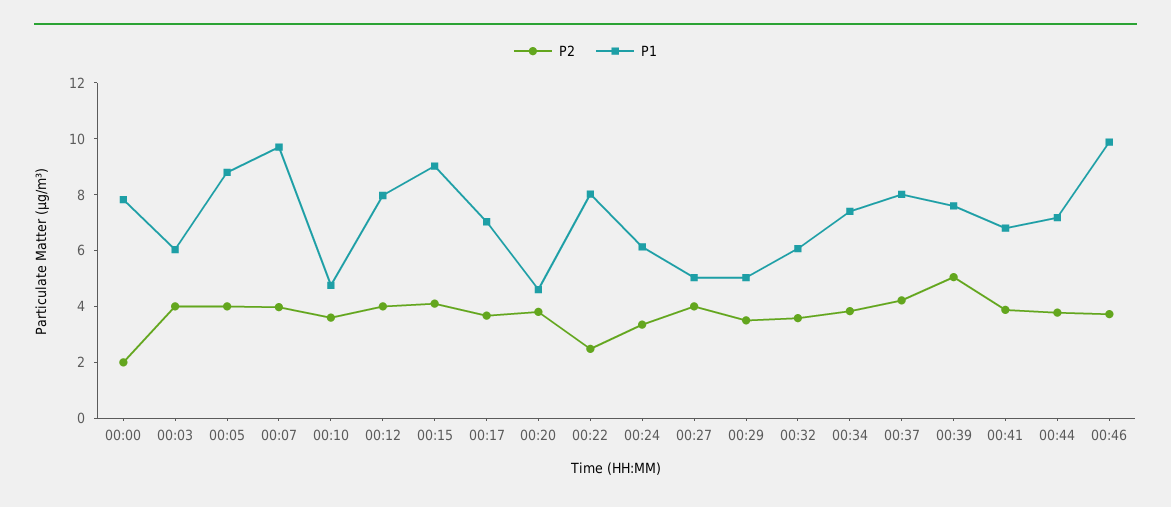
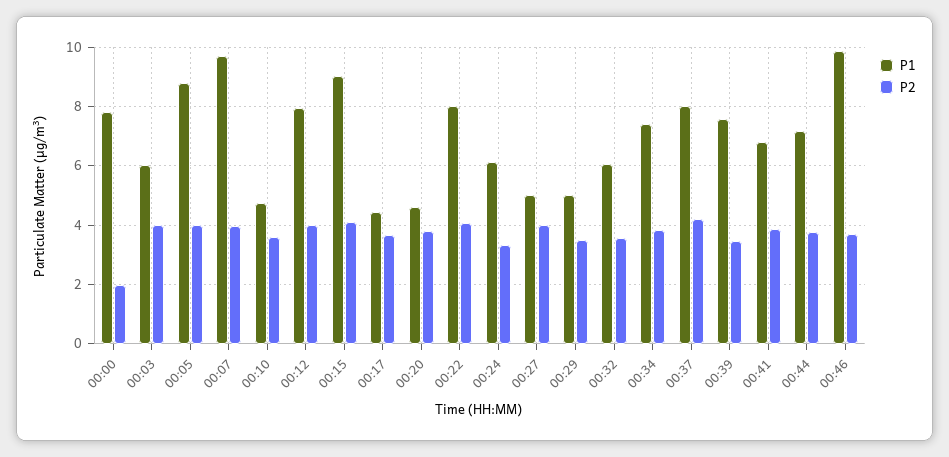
P1, 00:17: 7 -> 4.5
P2, 00:22: 2.5 -> 4
P2, 00:39: 5 -> 3.5

